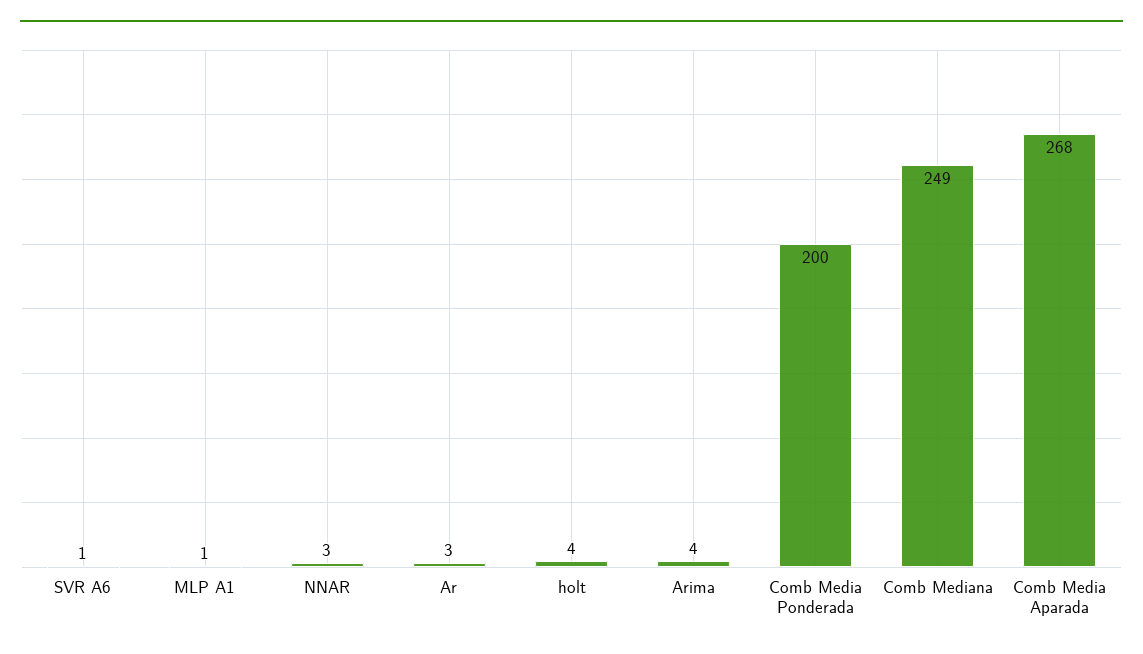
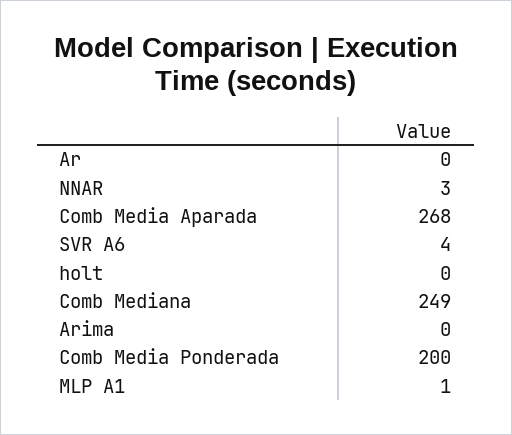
SVR A6: 1 -> 4
Ar: 3 -> 0
holt: 4 -> 0
Arima: 4 -> 0

